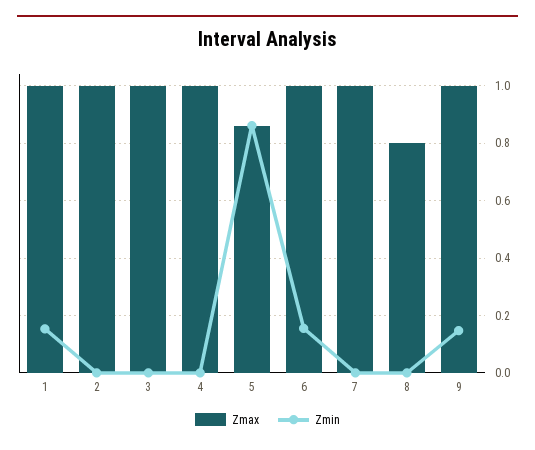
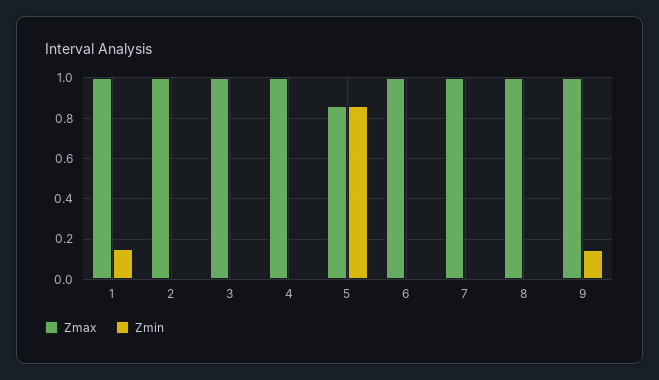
Zmin, 6: 0.15 -> 0
Zmax, 8: 0.8 -> 1

